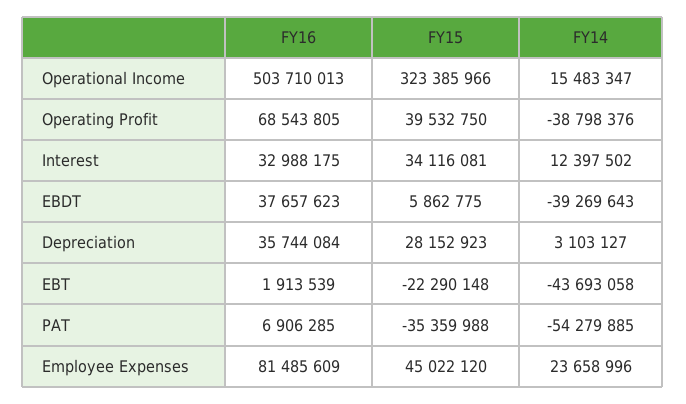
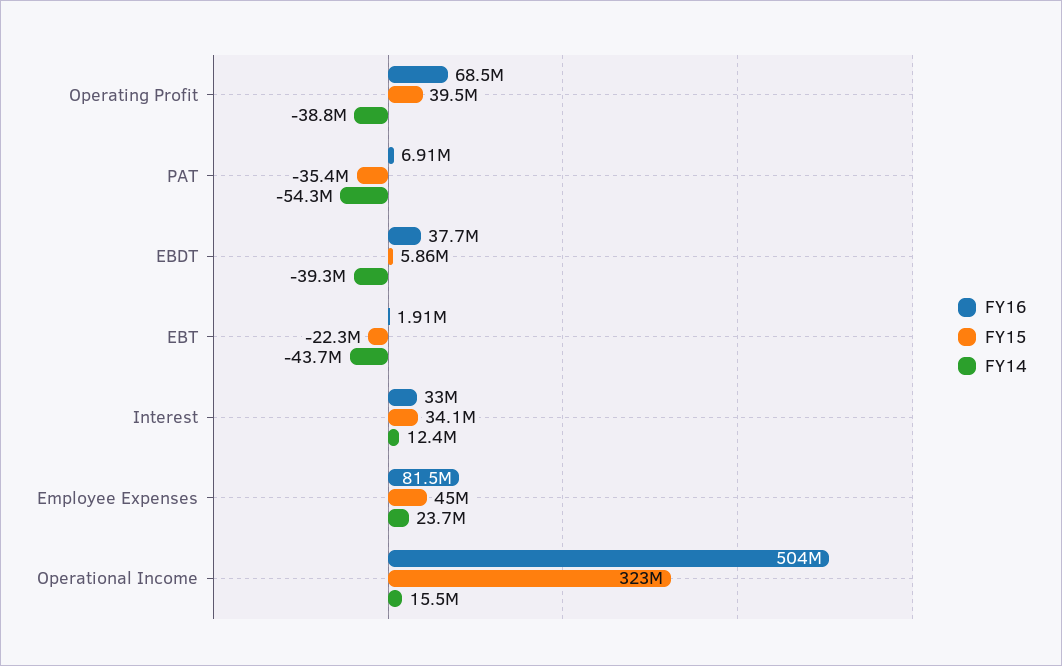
FY16, Depreciation: 35744084 -> none
FY15, Depreciation: 28152923 -> none
FY14, Depreciation: 3103127 -> none

